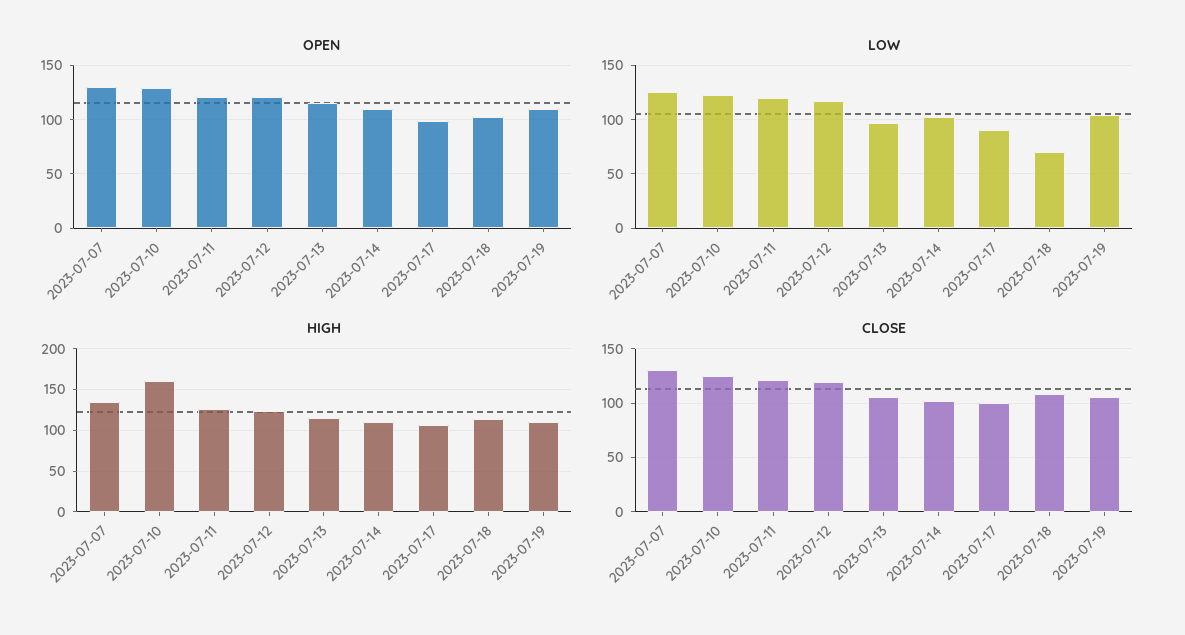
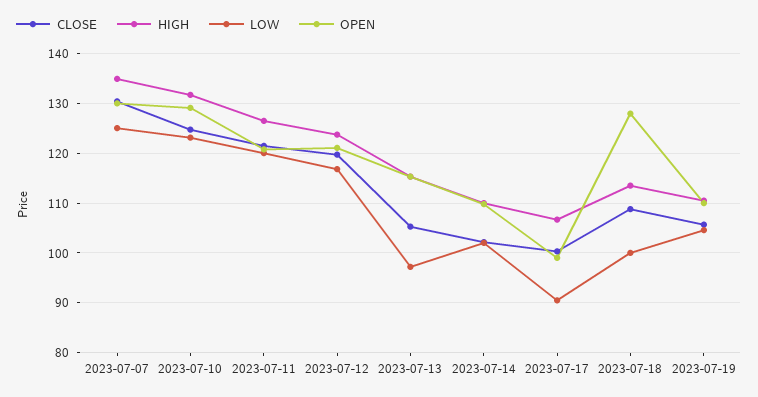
OPEN, 2023-07-18: 100 -> 128
LOW, 2023-07-18: 70 -> 100
HIGH, 2023-07-10: 160 -> 132

